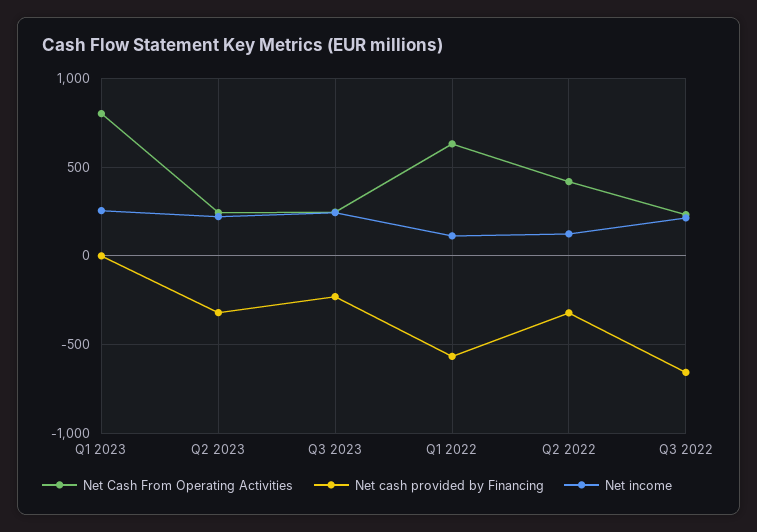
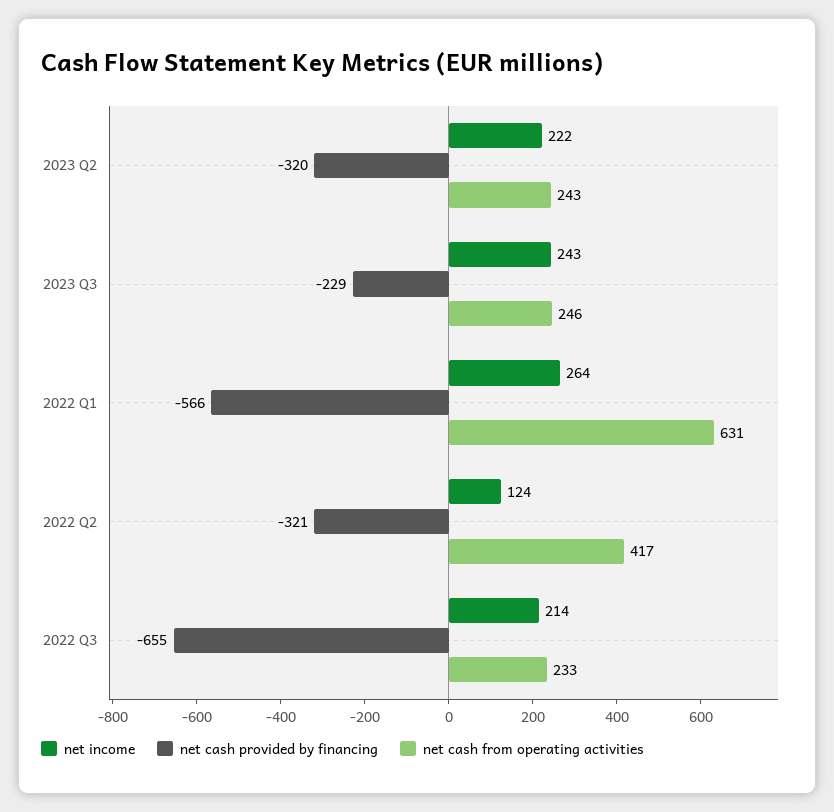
Net Cash From Operating Activities, Q1 2023: 800 -> none
Net cash provided by Financing, Q1 2023: 0 -> none
Net income, Q1 2023: 250 -> none
Net income, Q1 2022: 100 -> 264

